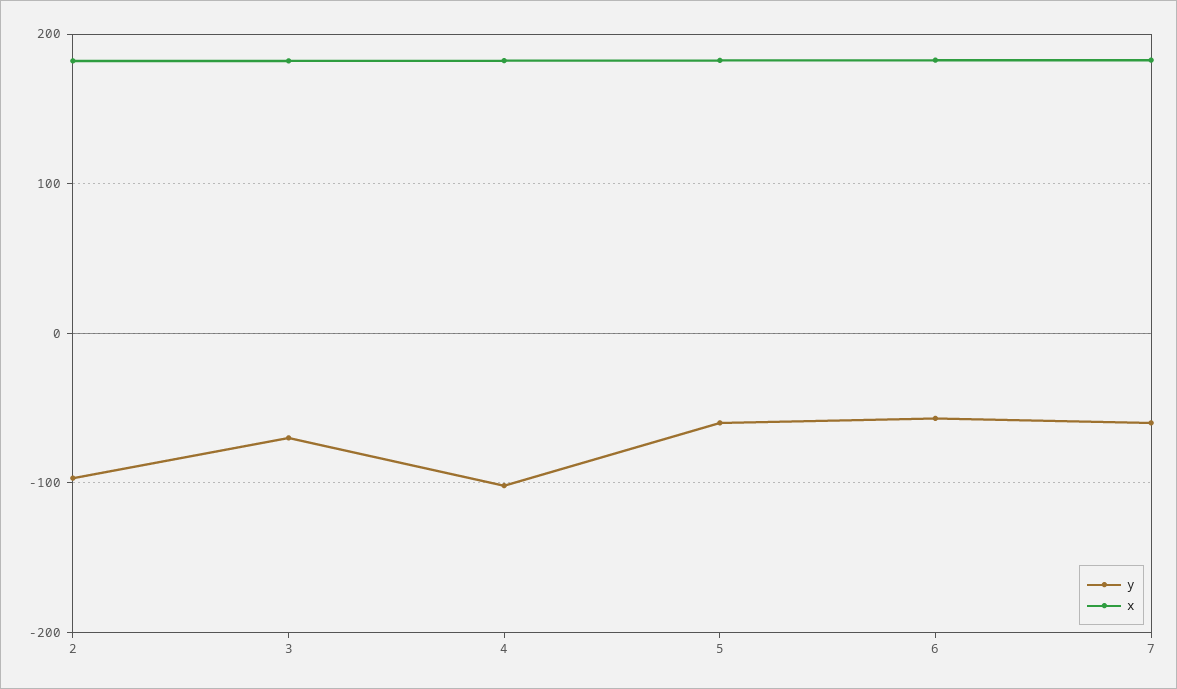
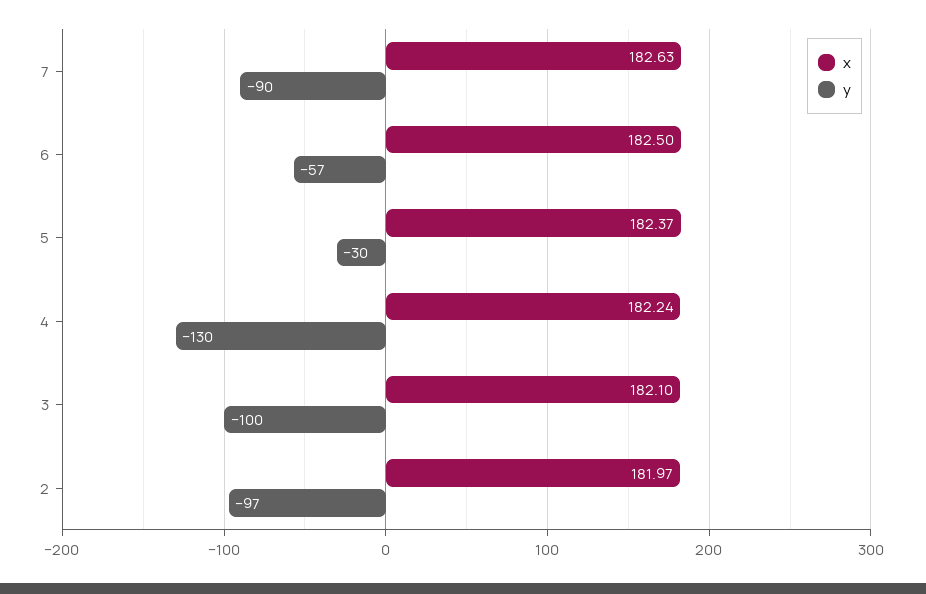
y, 3: -70 -> -100
y, 4: -100 -> -130
y, 5: -60 -> -30
y, 7: -60 -> -90

